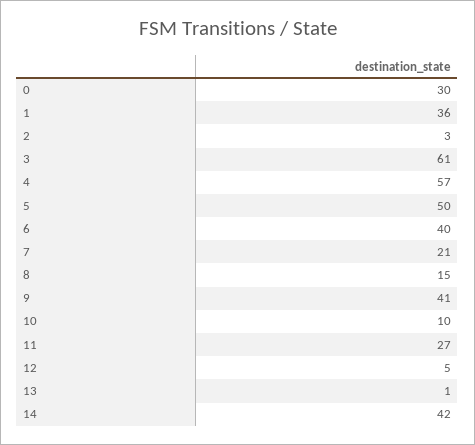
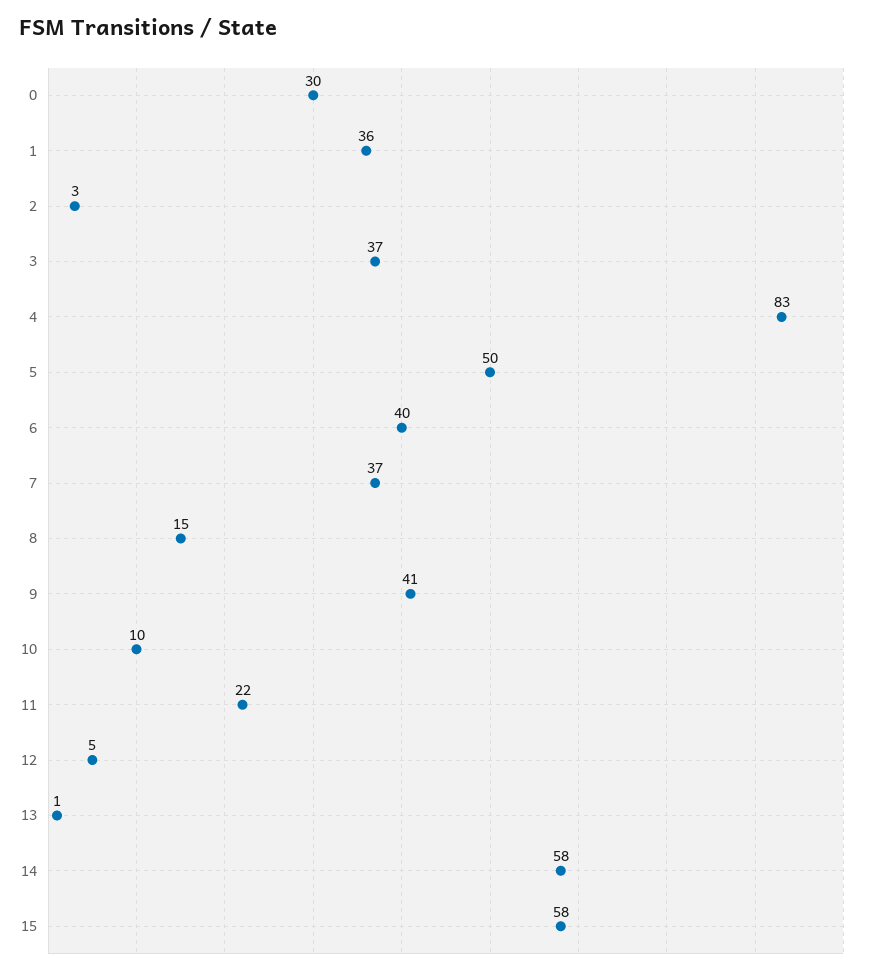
3: 61 -> 37
4: 57 -> 83
7: 21 -> 37
11: 27 -> 22
14: 42 -> 58
15: none -> 58

